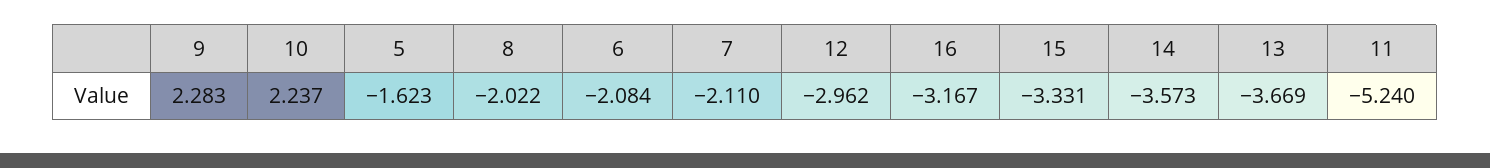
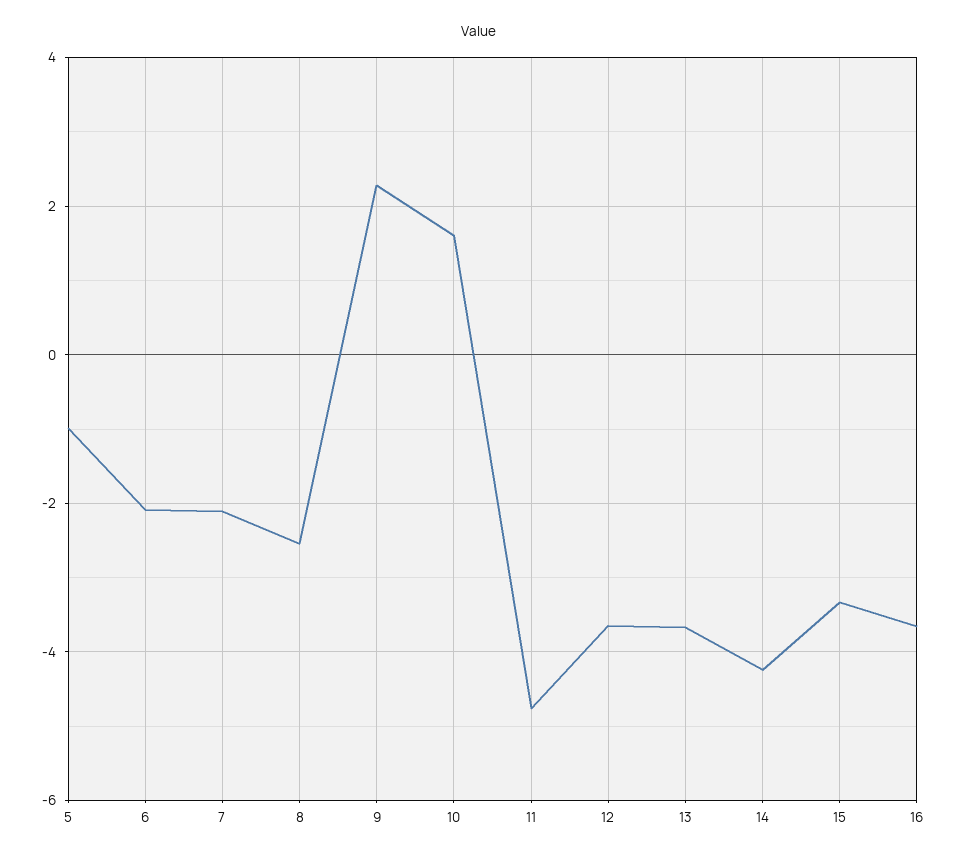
10: 2.237 -> 1.6
5: -1.623 -> -1
8: -2.022 -> -2.6
12: -2.962 -> -3.6
16: -3.167 -> -3.6
14: -3.573 -> -4.2
11: -5.24 -> -4.8

